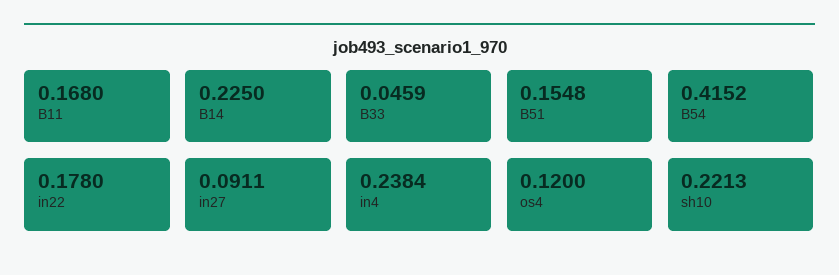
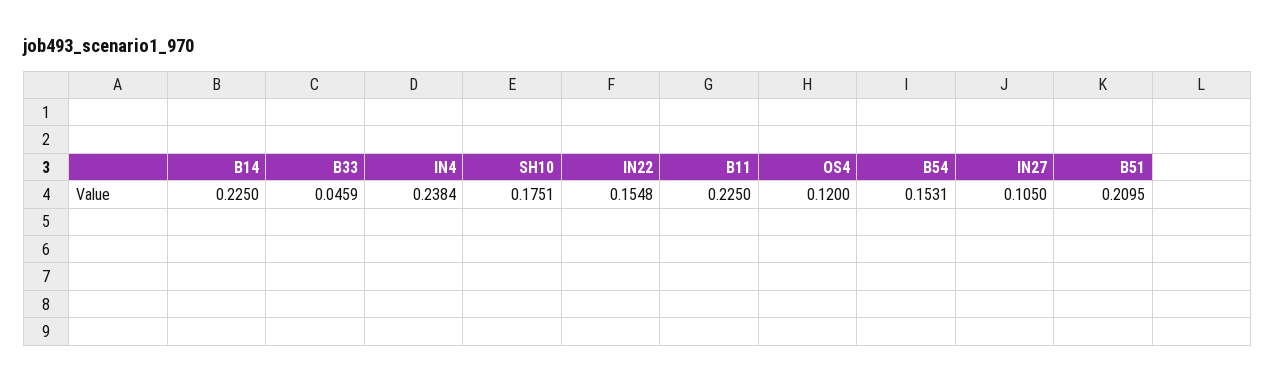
B11: 0.168 -> 0.225
B51: 0.1548 -> 0.2095
B54: 0.4152 -> 0.1531
in22: 0.178 -> 0.1548
in27: 0.0911 -> 0.105
sh10: 0.2213 -> 0.1751

